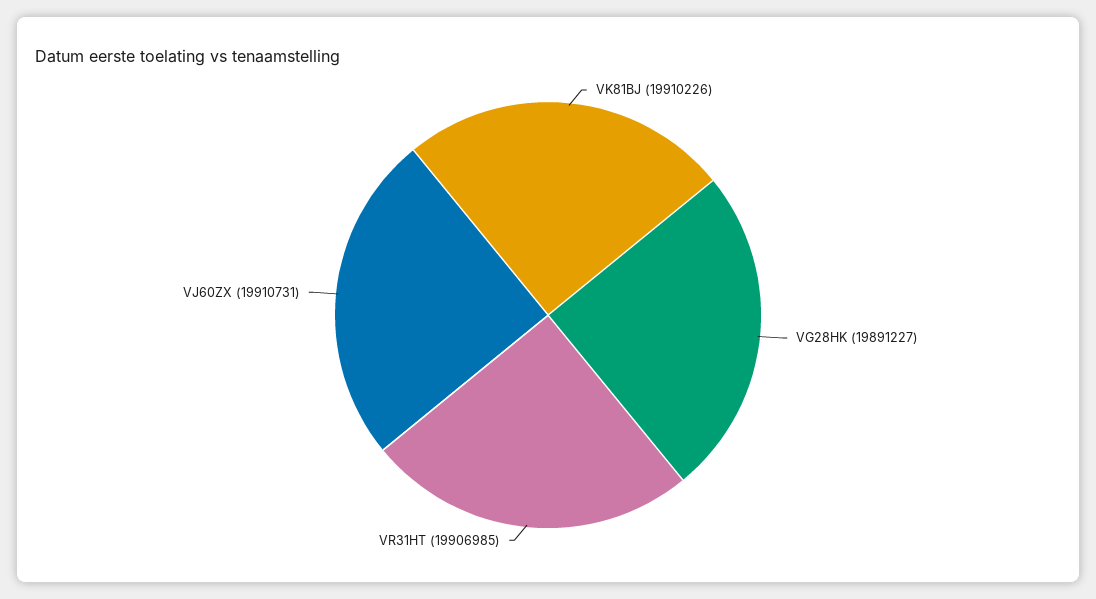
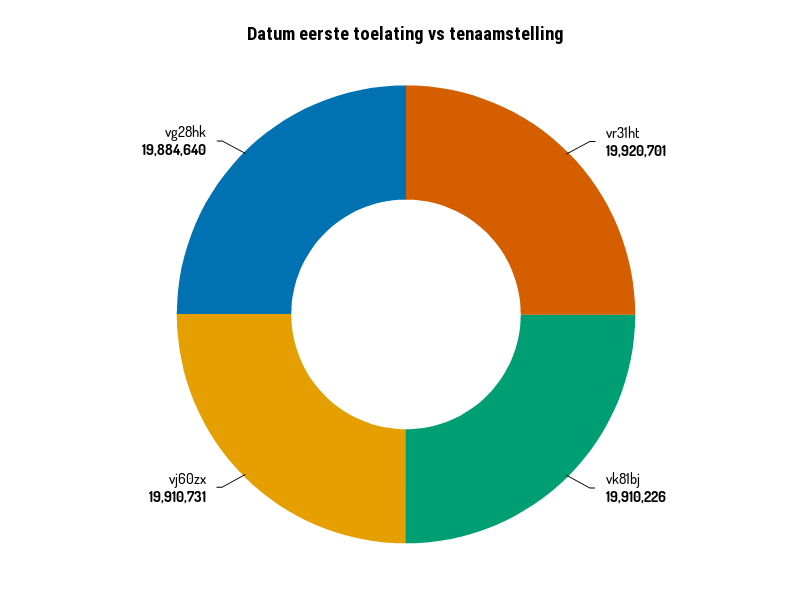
VG28HK: 19891227 -> 19884640
VR31HT: 19906985 -> 19920701

